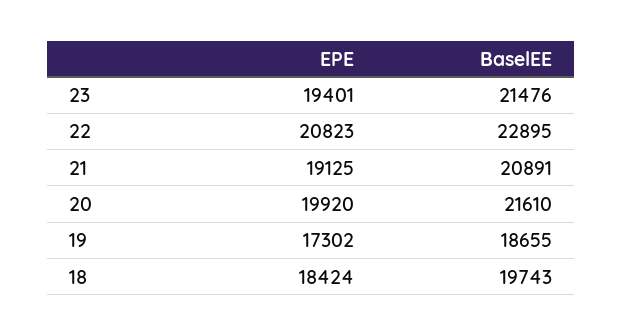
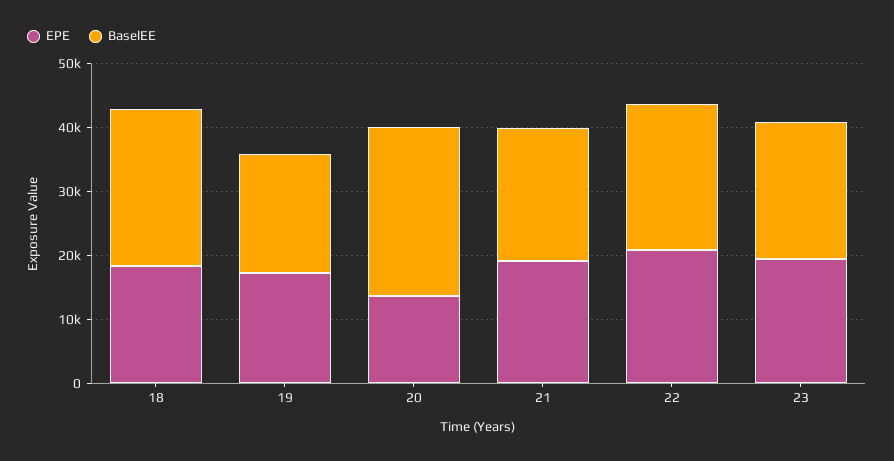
EPE, 20: 19920 -> 14000
BaselEE, 20: 21610 -> 26000
BaselEE, 18: 19743 -> 24000

